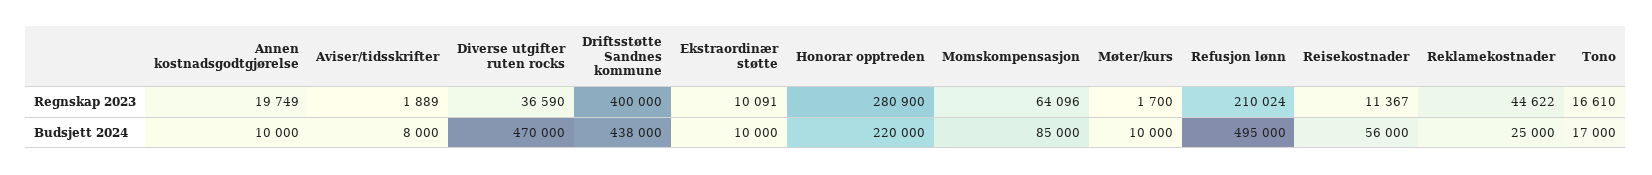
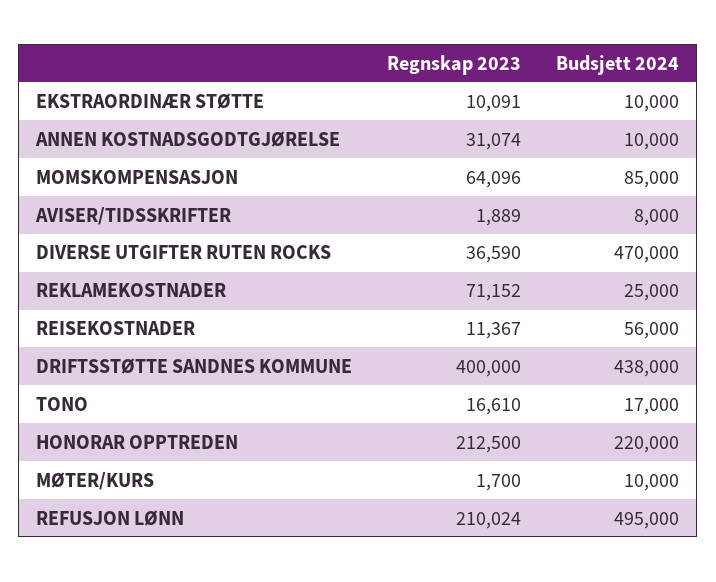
Annen kostnadsgodtgjørelse, Regnskap 2023: 19749 -> 31074
Honorar opptreden, Regnskap 2023: 280900 -> 212500
Reklamekostnader, Regnskap 2023: 44622 -> 71152

